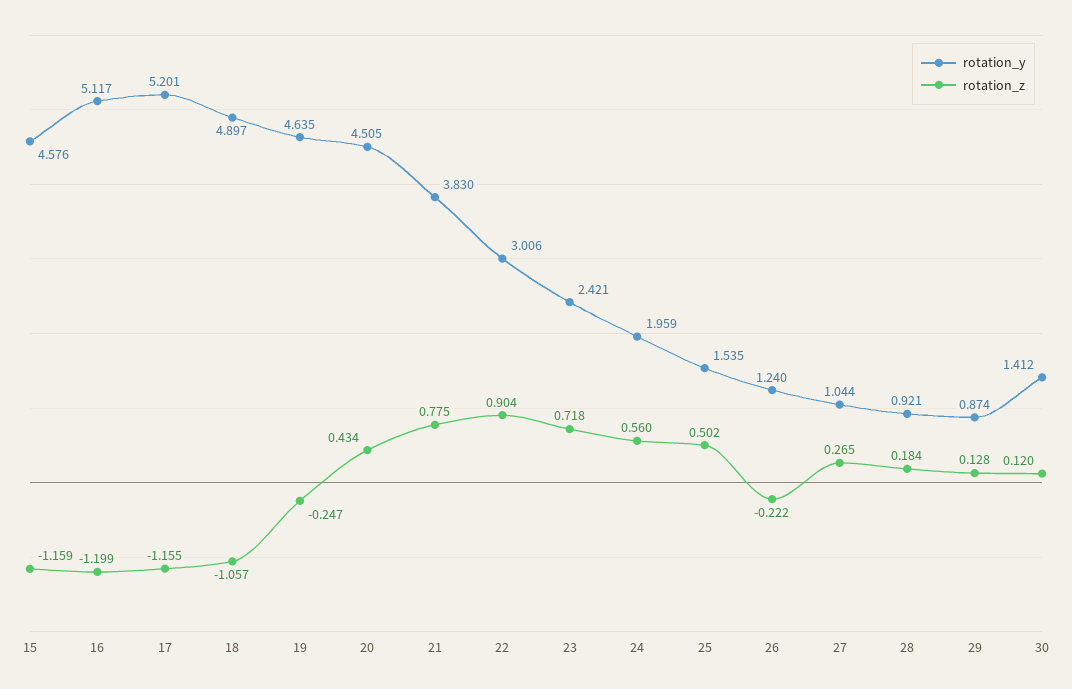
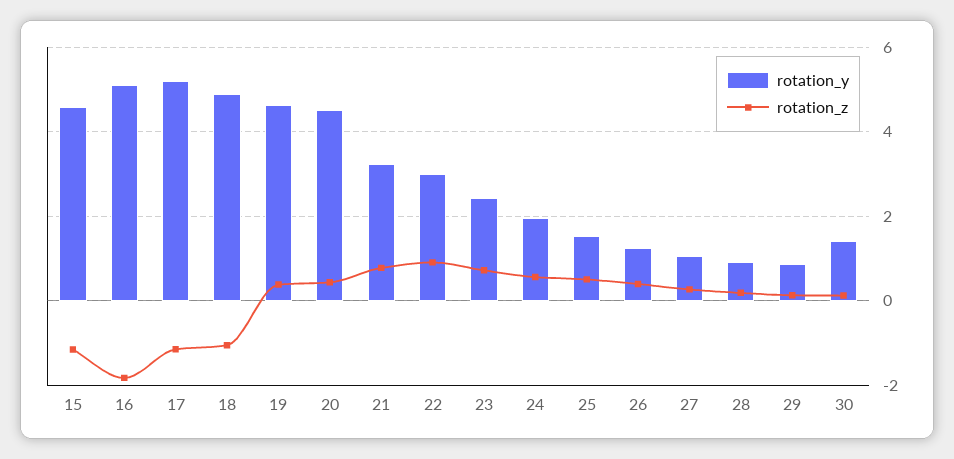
rotation_z, 16: -1.199 -> -1.8
rotation_z, 19: -0.247 -> 0.4
rotation_y, 21: 3.83 -> 3.2
rotation_z, 26: -0.222 -> 0.4

